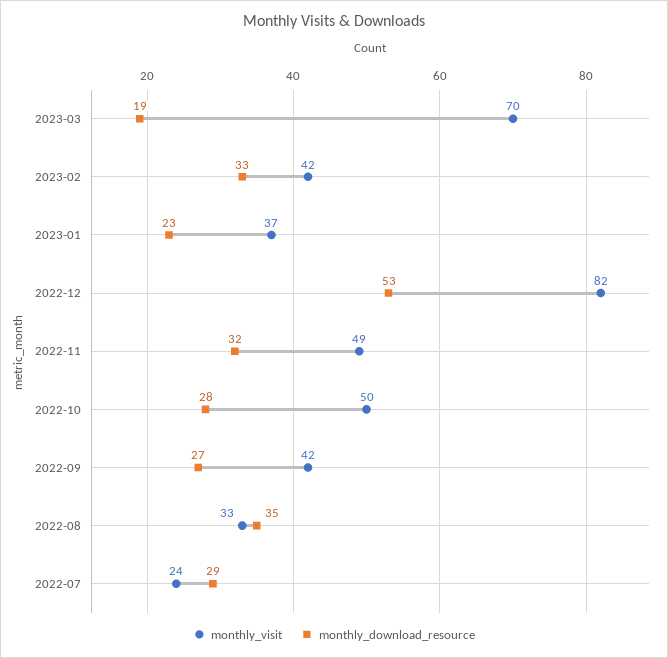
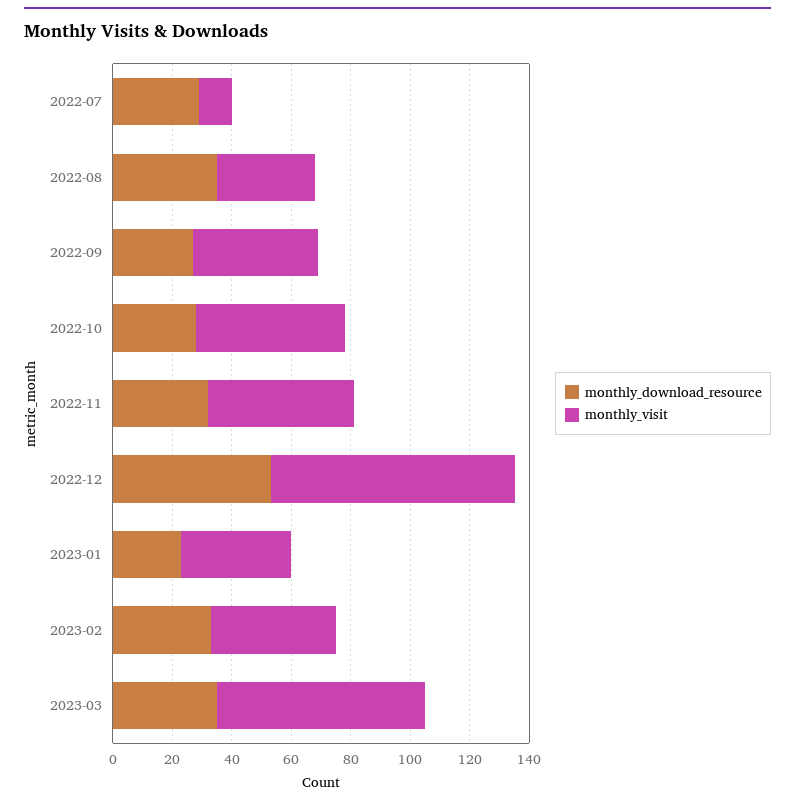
monthly_download_resource, 2023-03: 19 -> 35
monthly_visit, 2022-07: 24 -> 10

